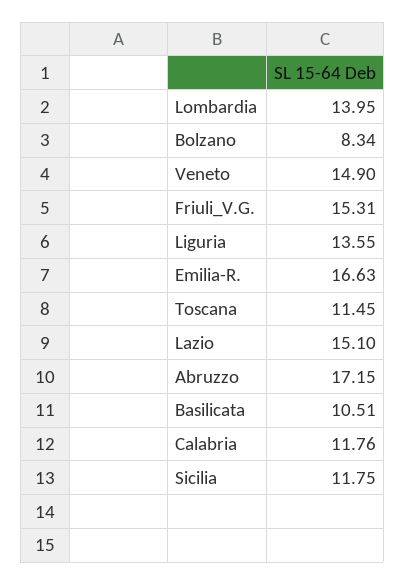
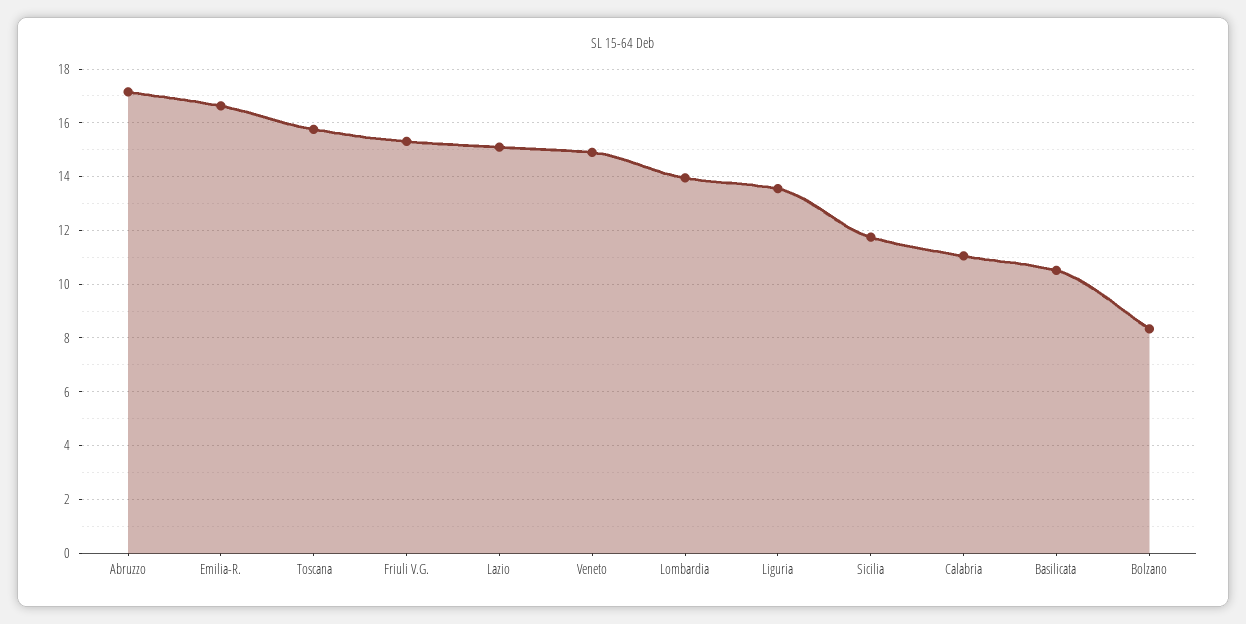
Toscana: 11.45 -> 15.75
Calabria: 11.76 -> 11

